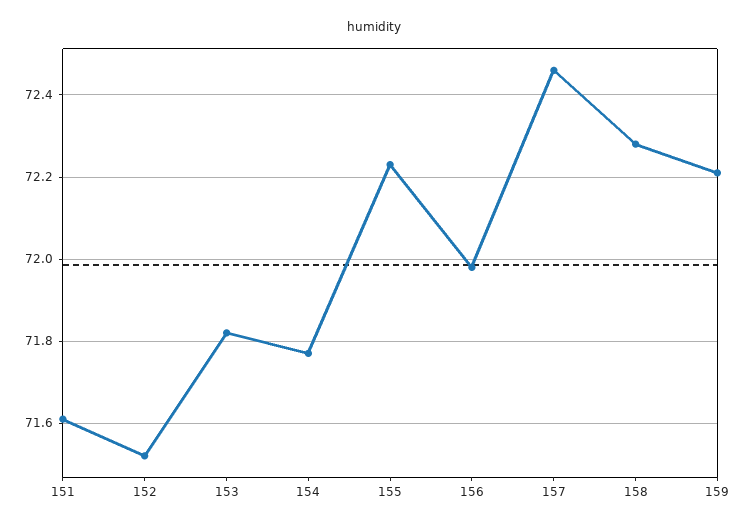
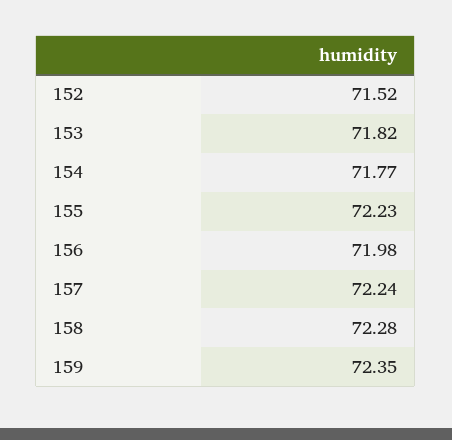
151: 71.6 -> none
157: 72.45 -> 72.24
159: 72.2 -> 72.35

